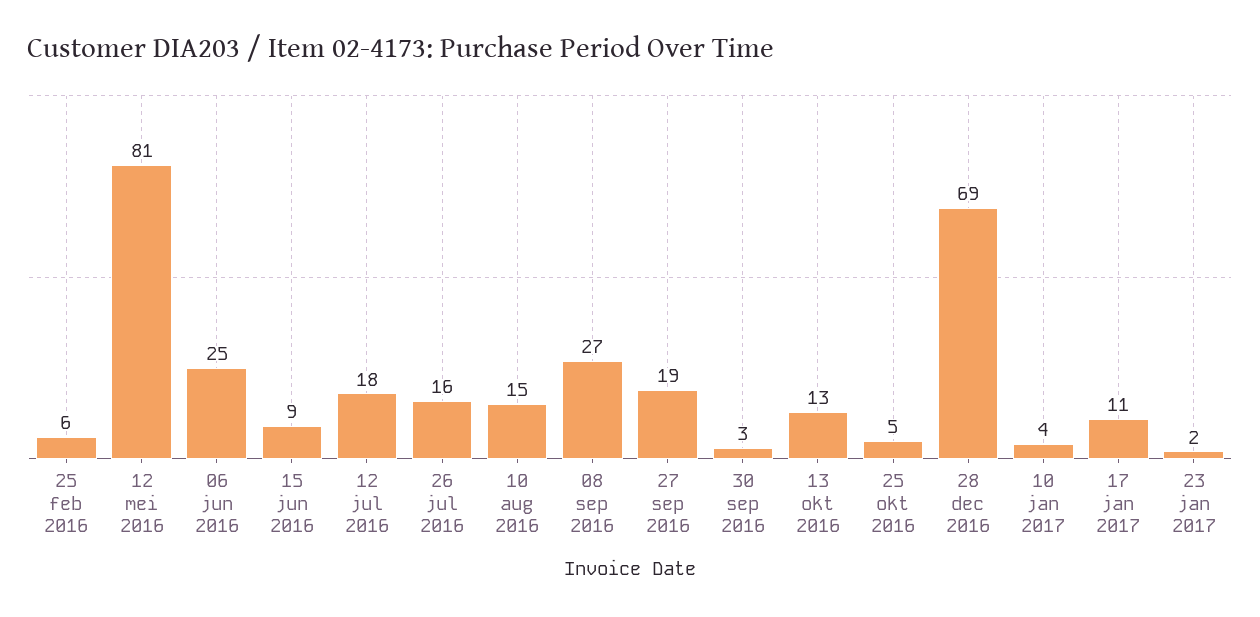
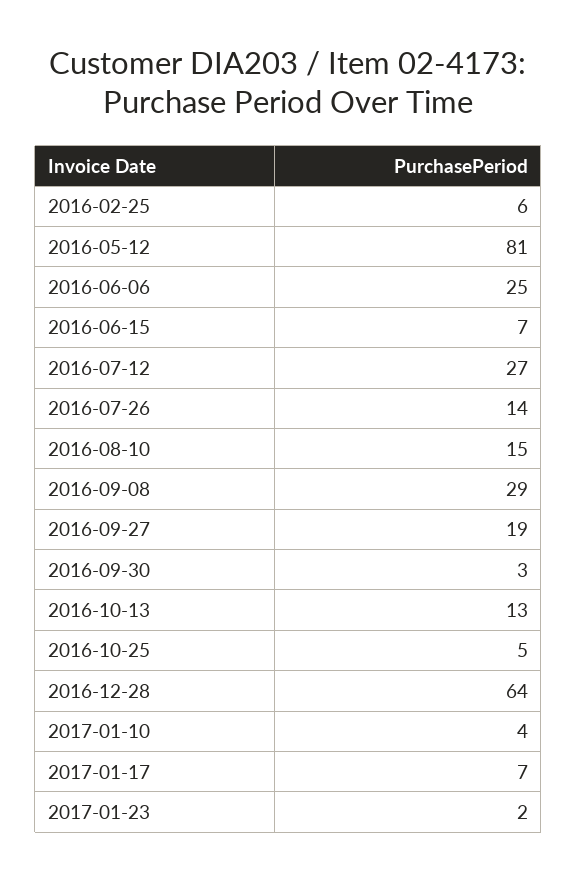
15 jun 2016: 9 -> 7
12 jul 2016: 18 -> 27
26 jul 2016: 16 -> 14
08 sep 2016: 27 -> 29
28 dec 2016: 69 -> 64
17 jan 2017: 11 -> 7

